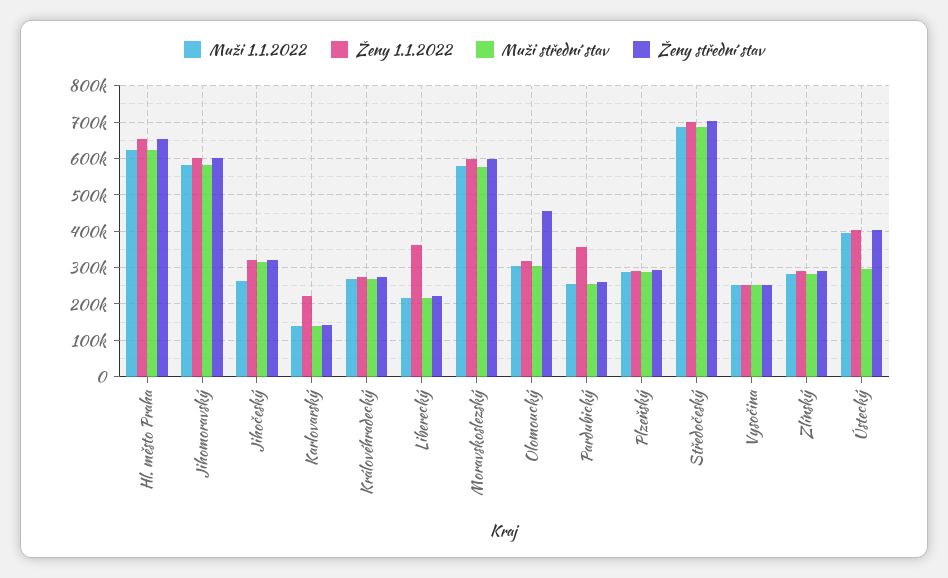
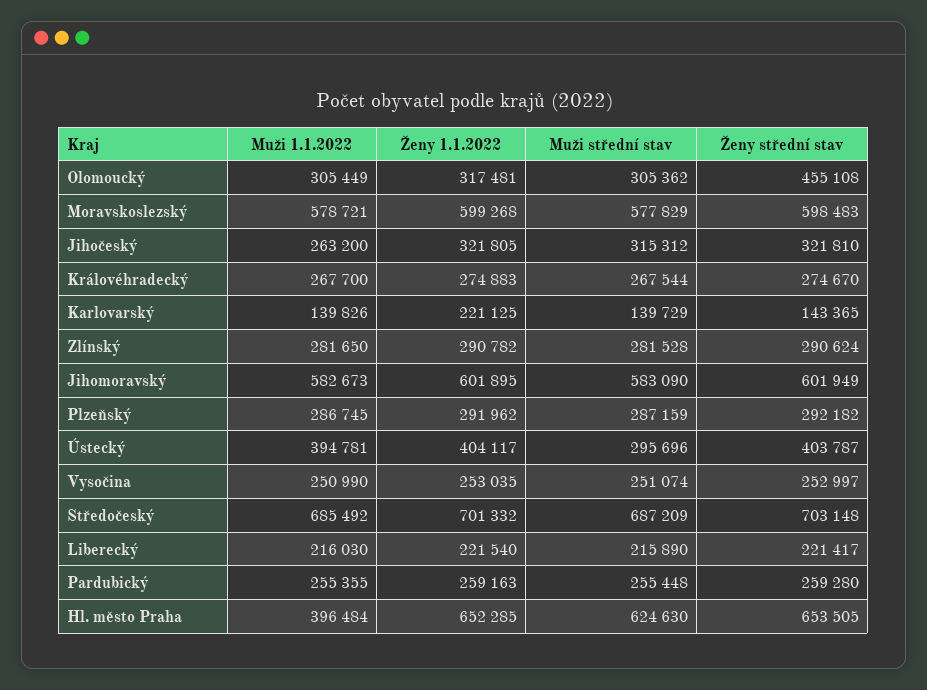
Muži 1.1.2022, Hl. město Praha: 620000 -> 396484
Ženy 1.1.2022, Liberecký: 360000 -> 221540
Ženy 1.1.2022, Pardubický: 360000 -> 259163

